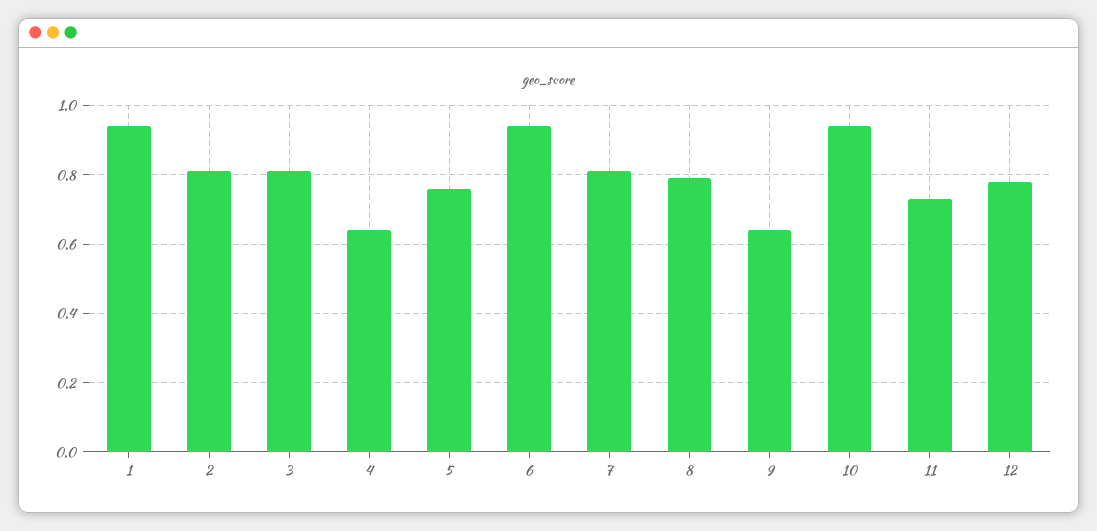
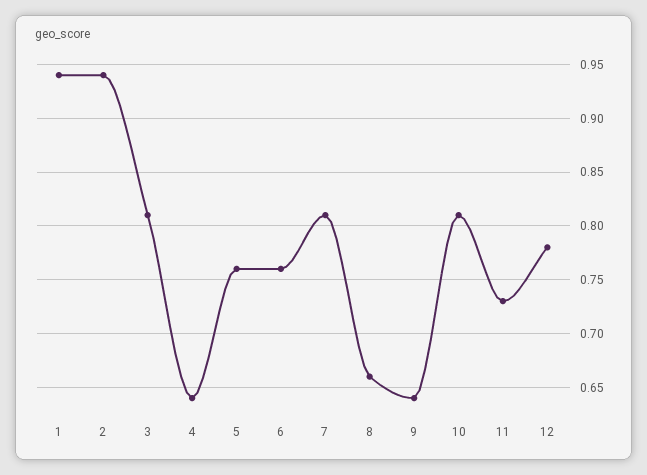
2: 0.8 -> 0.94
6: 0.95 -> 0.76
8: 0.8 -> 0.66
10: 0.95 -> 0.81

